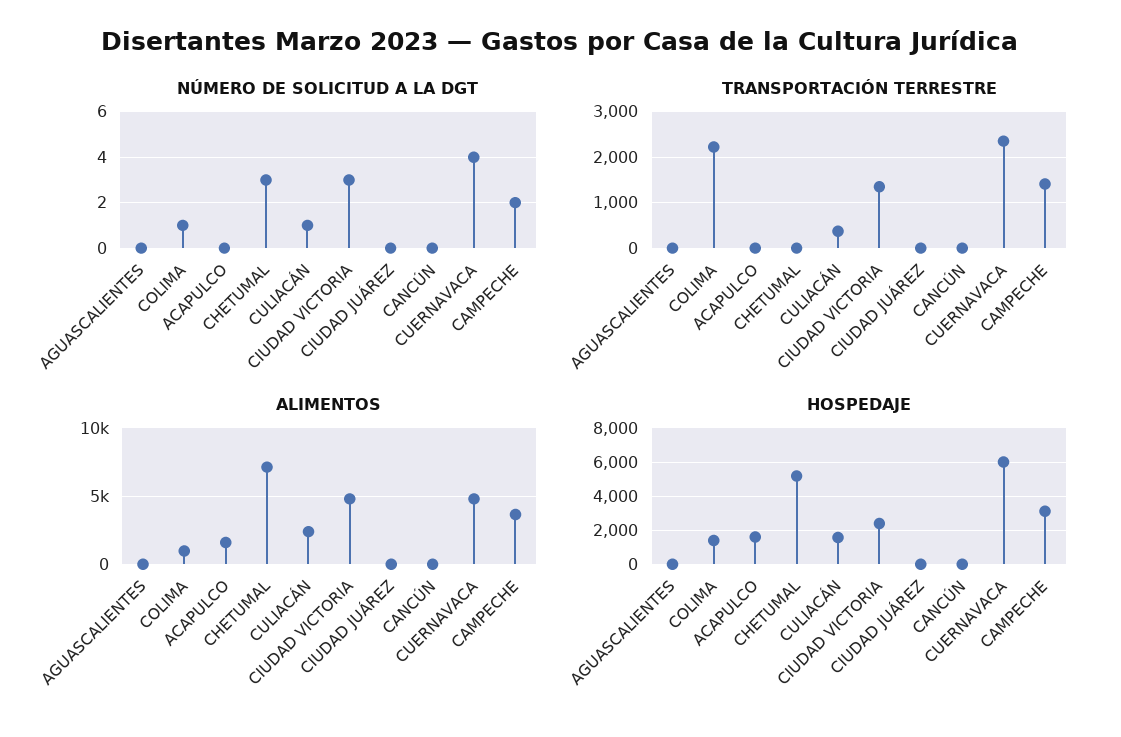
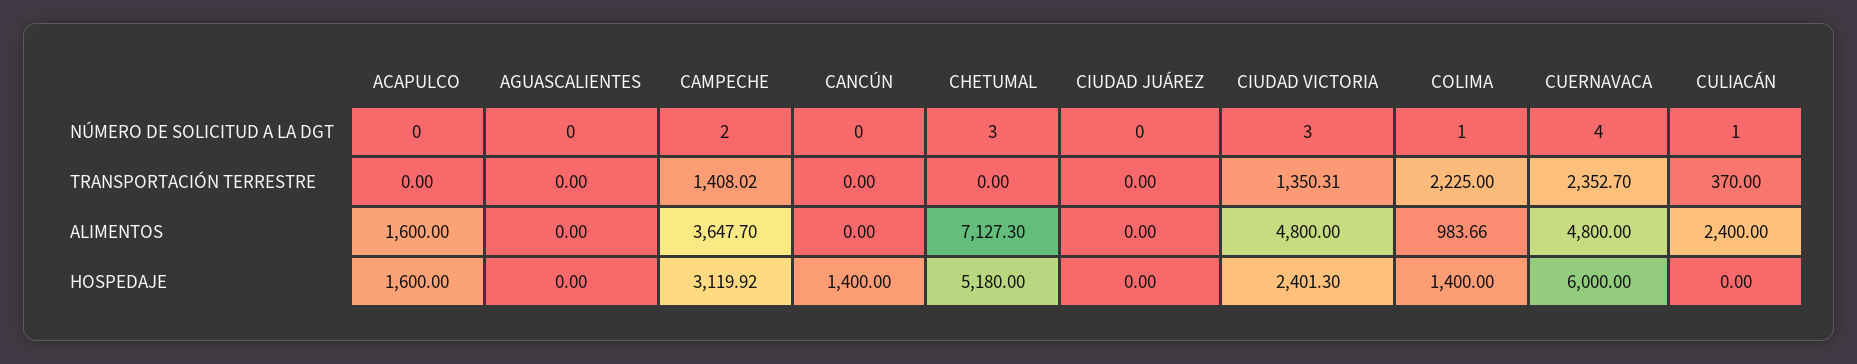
HOSPEDAJE, CULIACÁN: 1500 -> 0
HOSPEDAJE, CANCÚN: 0 -> 1400

